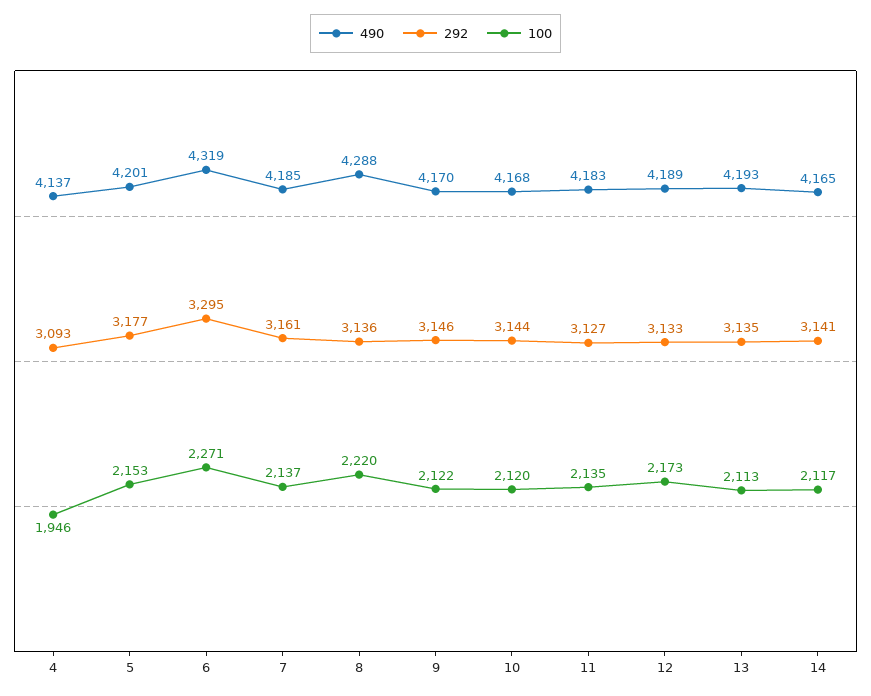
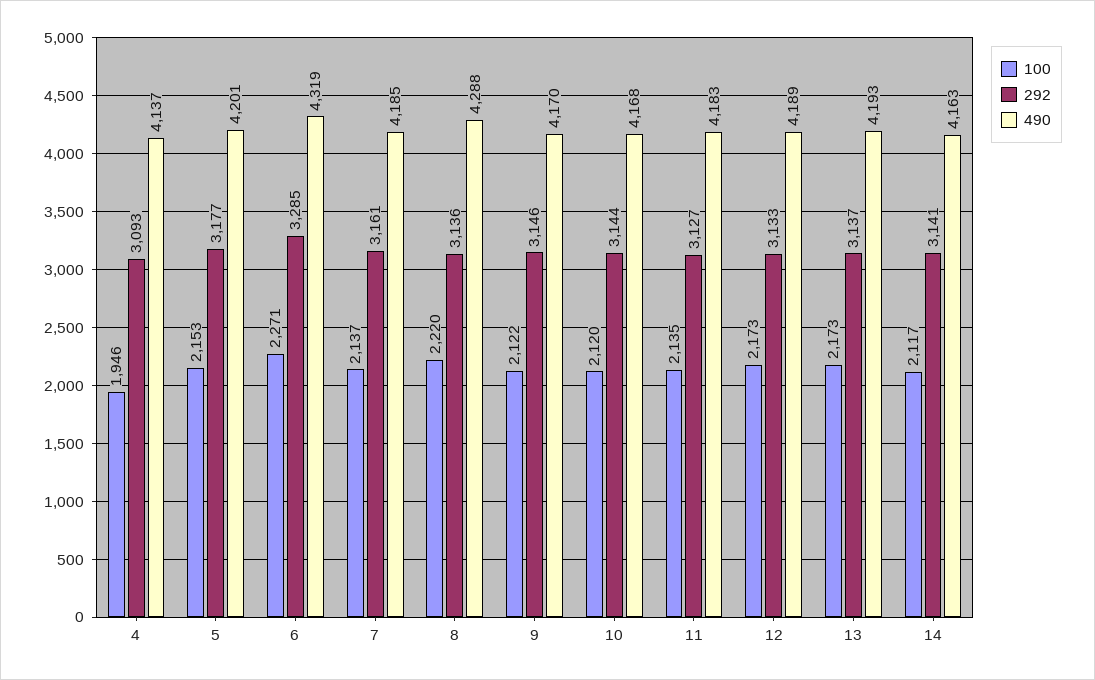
292, 6: 3295 -> 3285
292, 13: 3135 -> 3137
100, 13: 2113 -> 2173
490, 14: 4165 -> 4163

